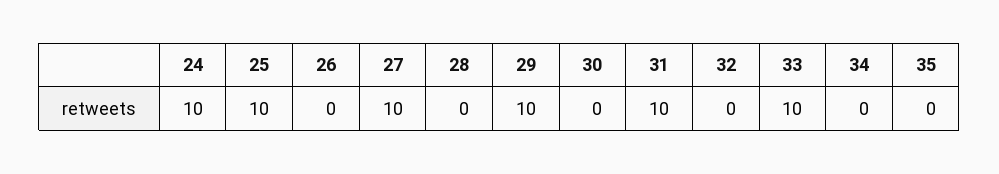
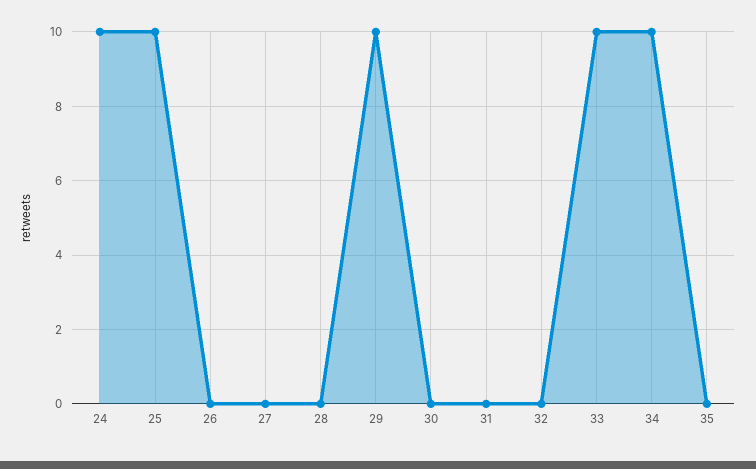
27: 10 -> 0
31: 10 -> 0
34: 0 -> 10

